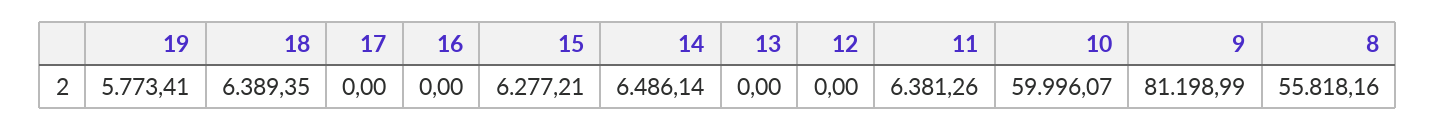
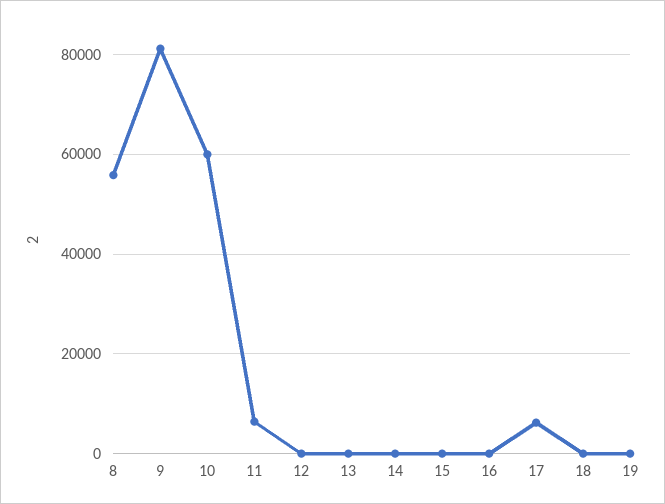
19: 5773.41 -> 0
18: 6389.35 -> 0
17: 0 -> 6000
15: 6277.21 -> 0
14: 6486.14 -> 0

